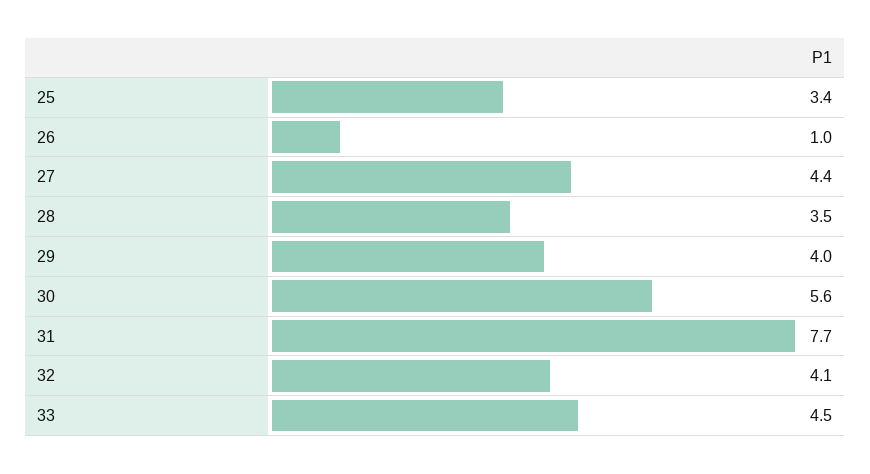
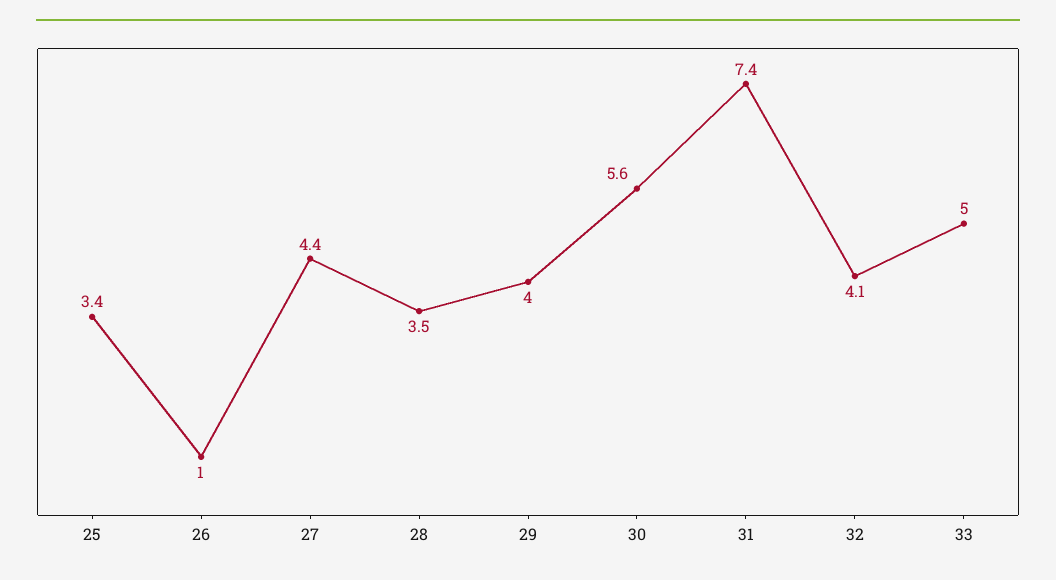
31: 7.7 -> 7.4
33: 4.5 -> 5

